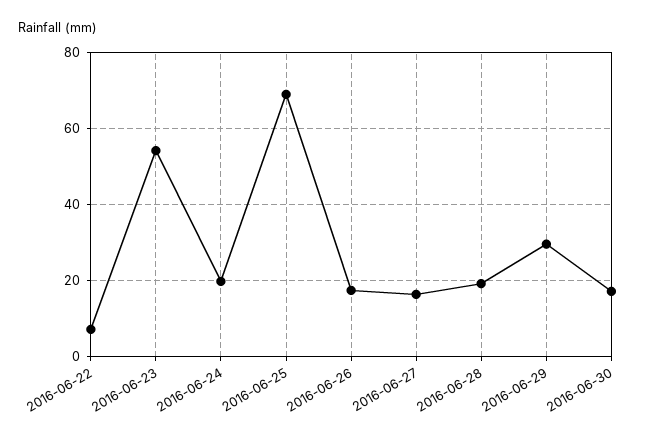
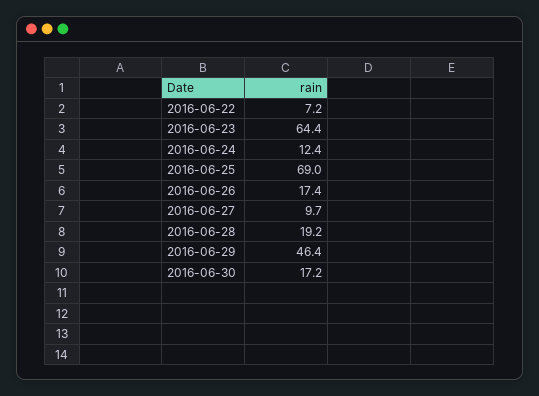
2016-06-23: 54 -> 64.4
2016-06-24: 20 -> 12.4
2016-06-27: 16 -> 9.7
2016-06-29: 30 -> 46.4

